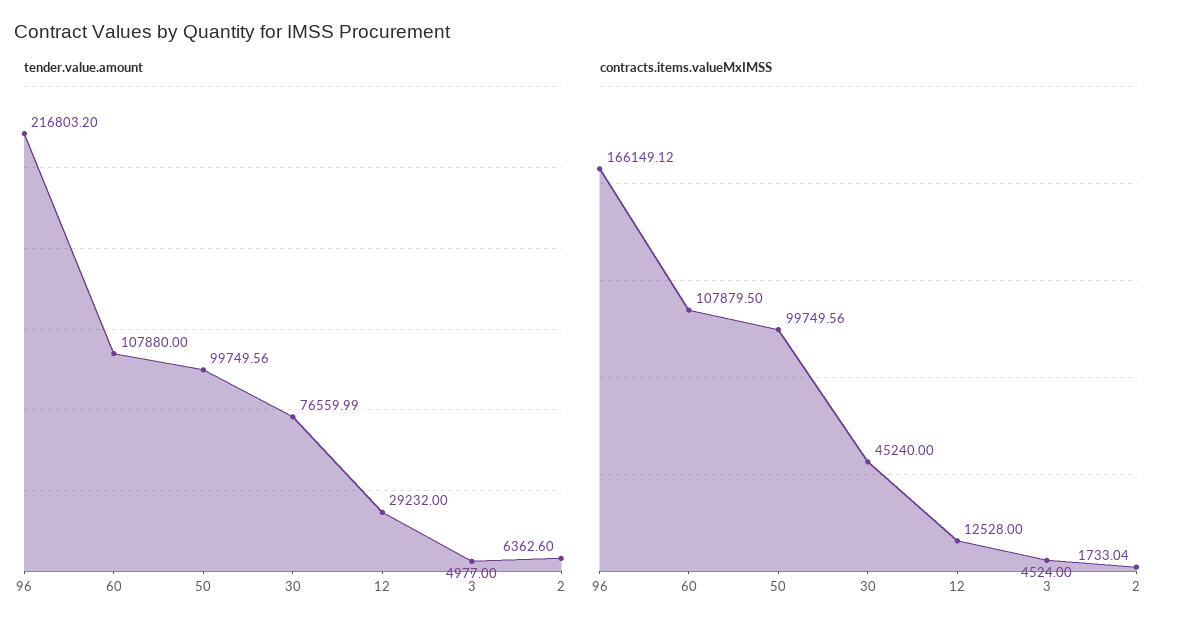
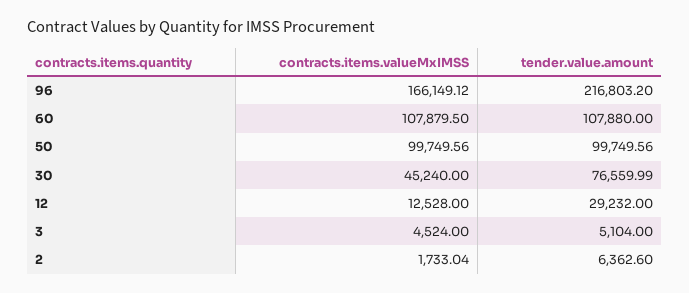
tender.value.amount, 3: 4977 -> 5104

